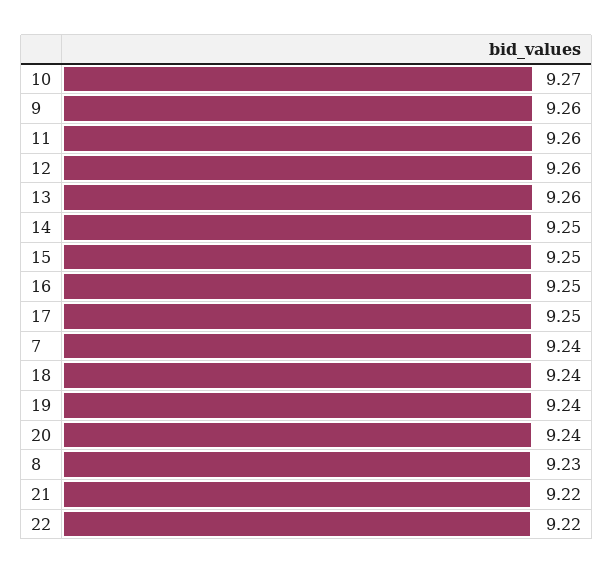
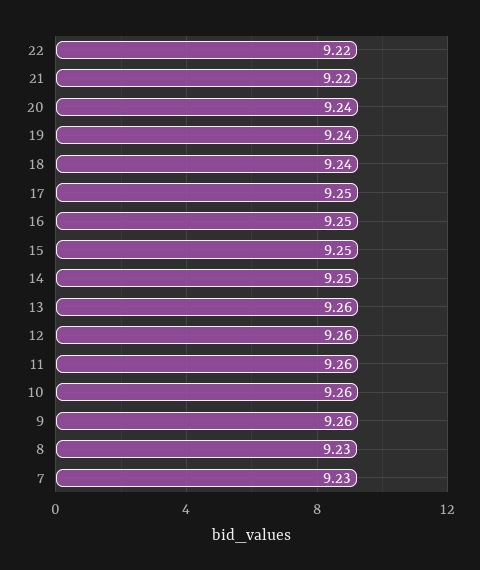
10: 9.27 -> 9.26
7: 9.24 -> 9.23

